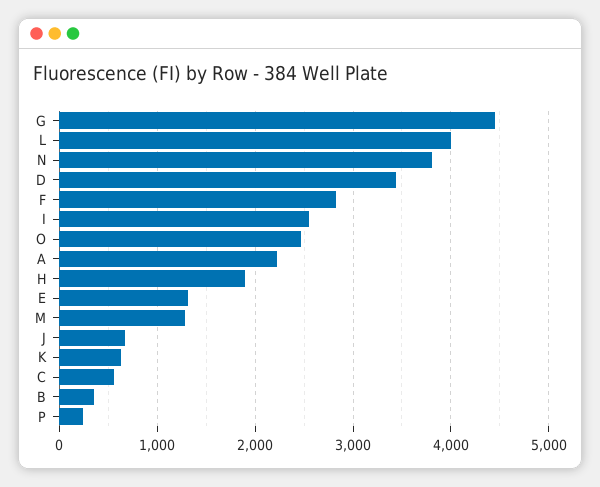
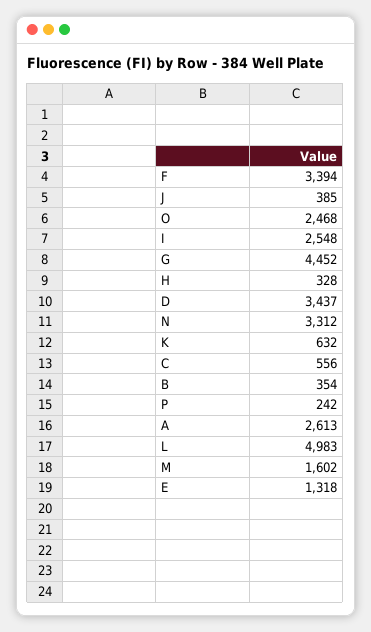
L: 4000 -> 4983
N: 3800 -> 3312
F: 2800 -> 3394
A: 2200 -> 2613
H: 1900 -> 328
M: 1300 -> 1602
J: 700 -> 385

